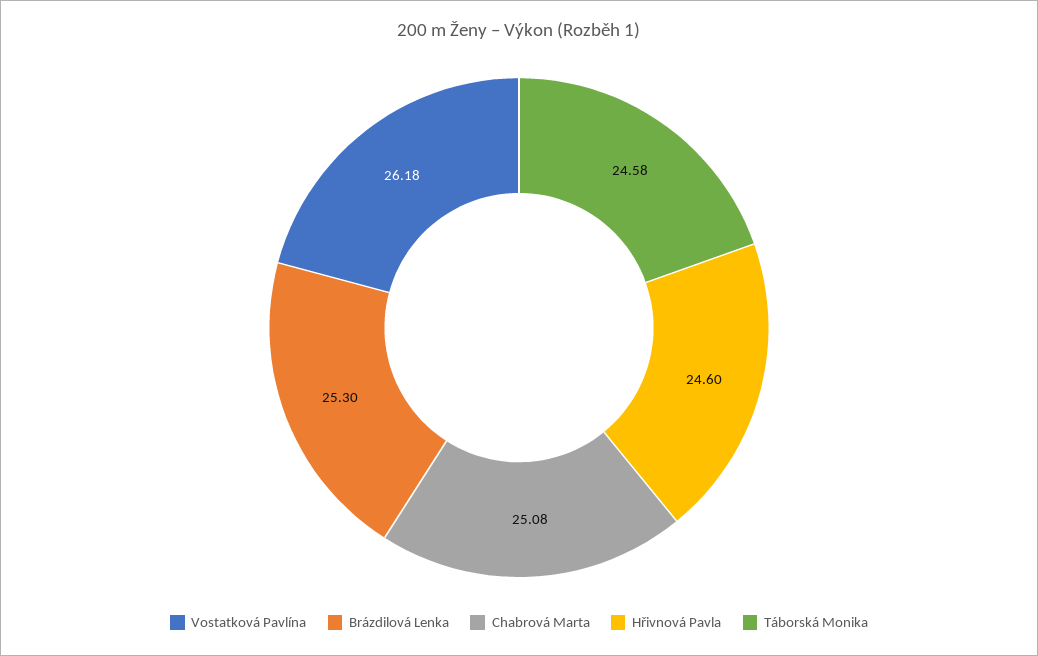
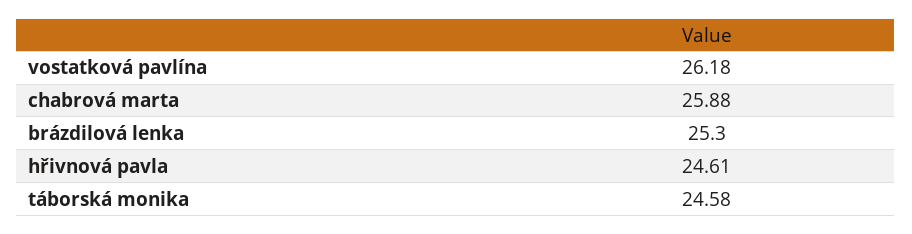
Chabrová Marta: 25.08 -> 25.88
Hřivnová Pavla: 24.6 -> 24.61

